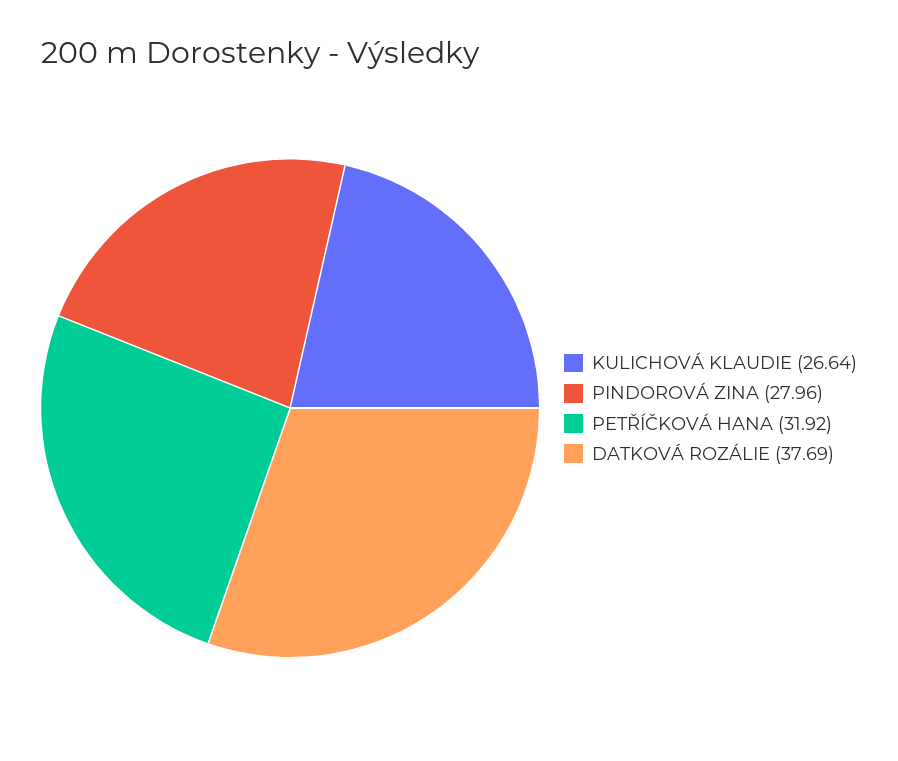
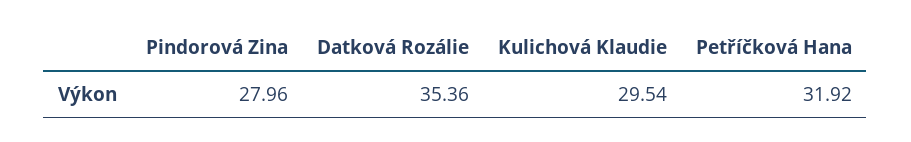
KULICHOVÁ KLAUDIE: 26.64 -> 29.54
DATKOVÁ ROZÁLIE: 37.69 -> 35.36

